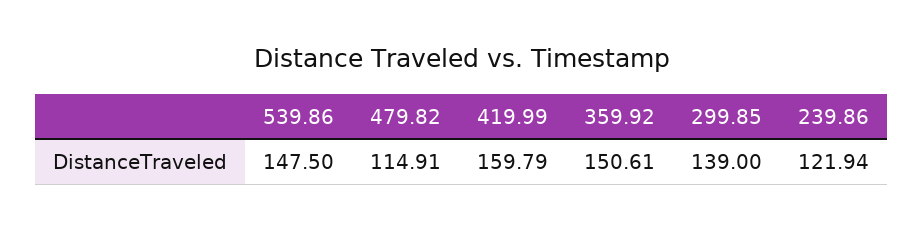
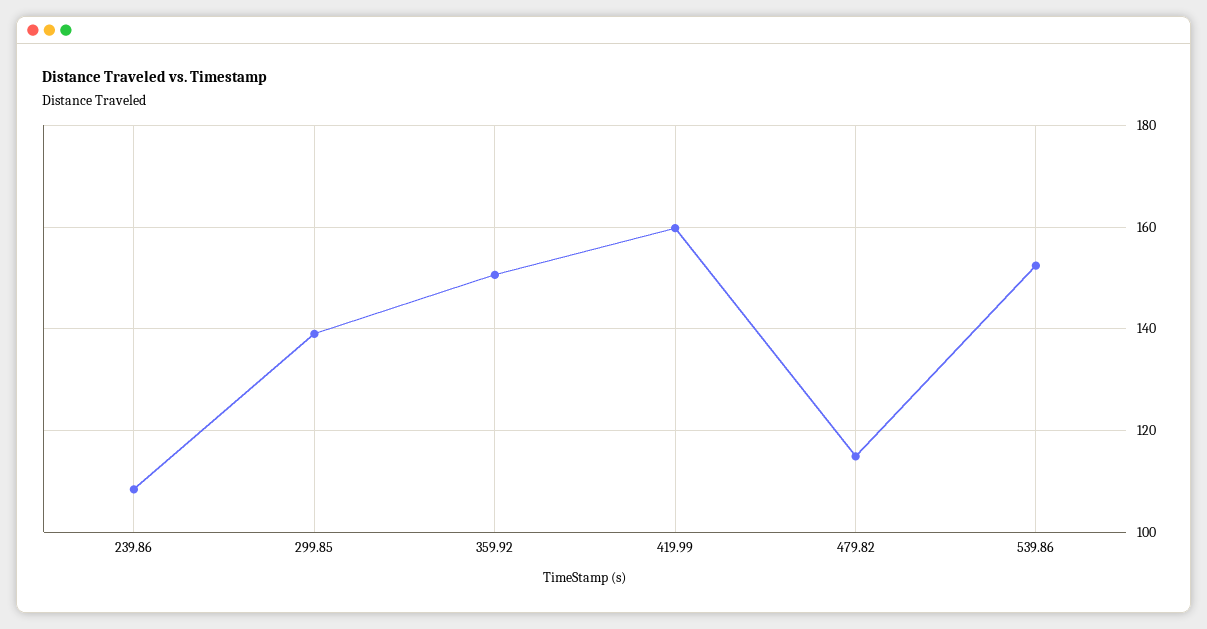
539.86: 147.5 -> 152
239.86: 121.94 -> 108

